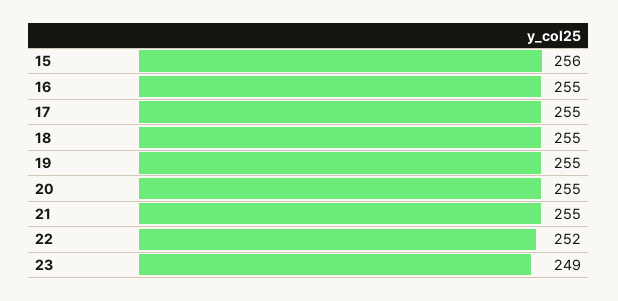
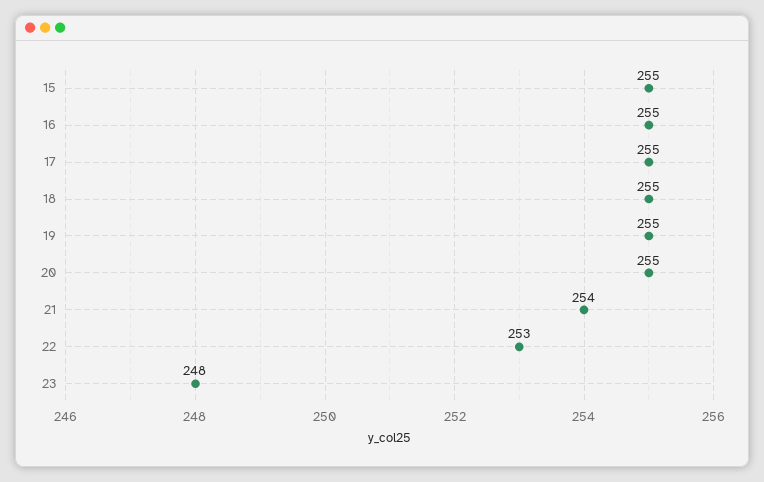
15: 256 -> 255
21: 255 -> 254
22: 252 -> 253
23: 249 -> 248

